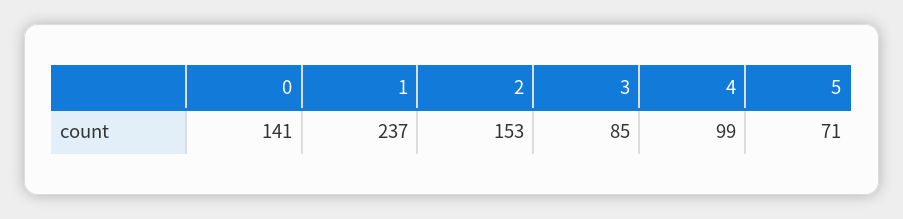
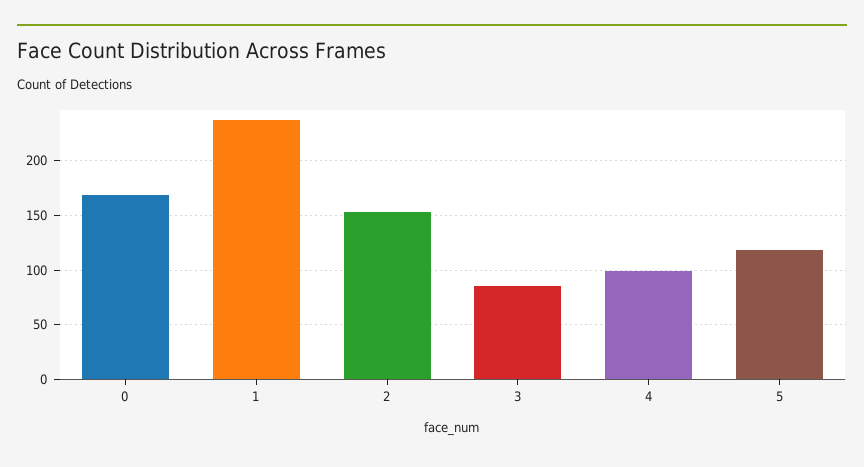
0: 141 -> 170
5: 71 -> 120

